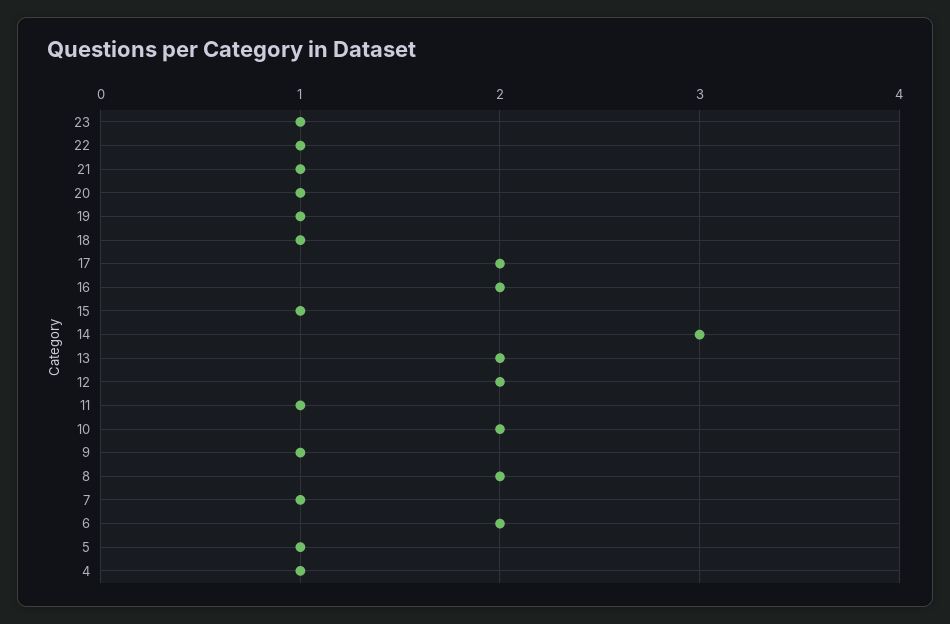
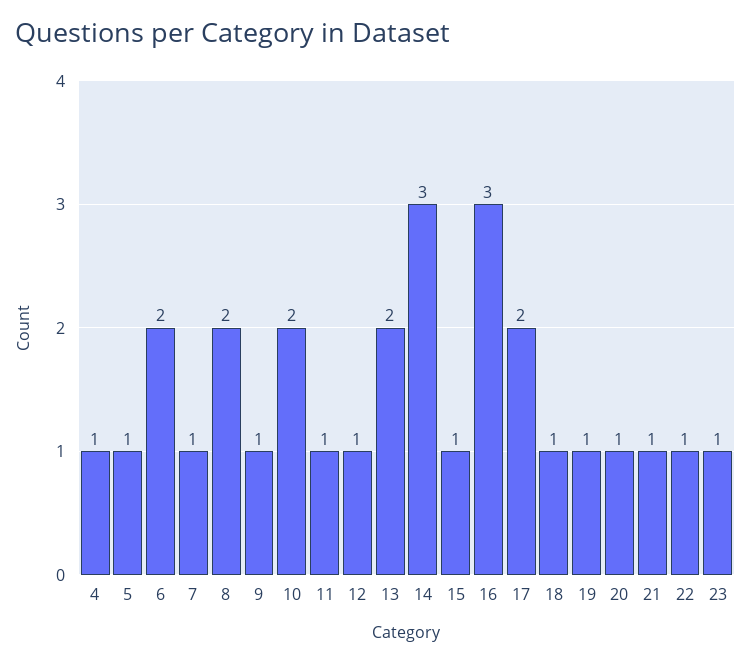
16: 2 -> 3
12: 2 -> 1

